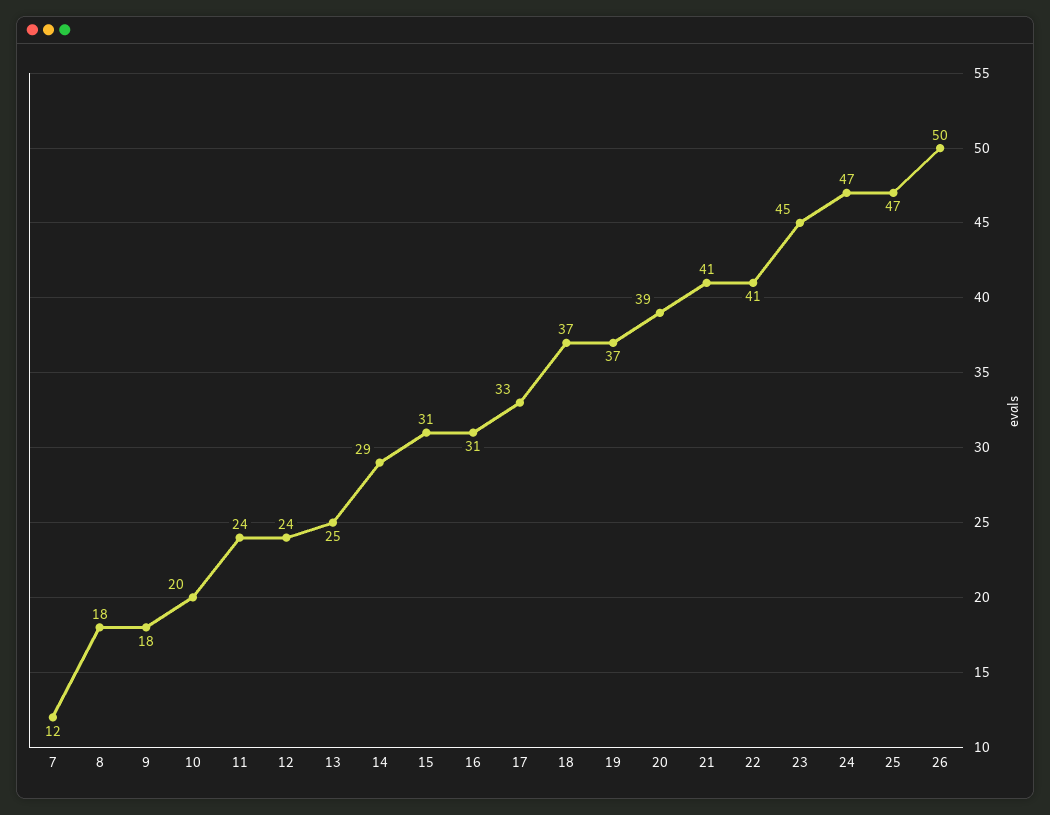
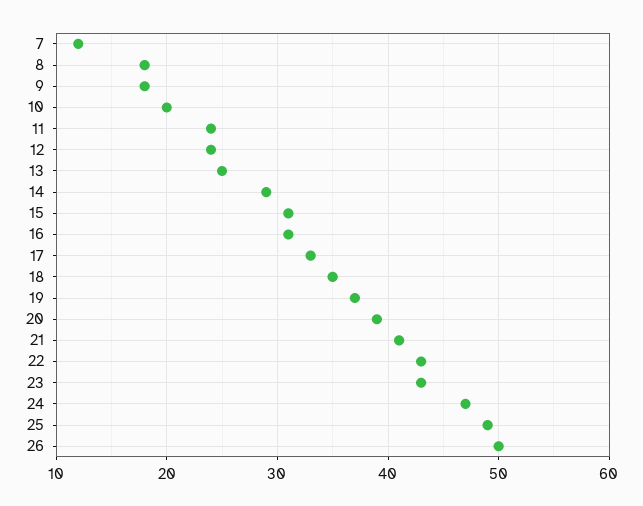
18: 37 -> 35
22: 41 -> 43
23: 45 -> 43
25: 47 -> 49

